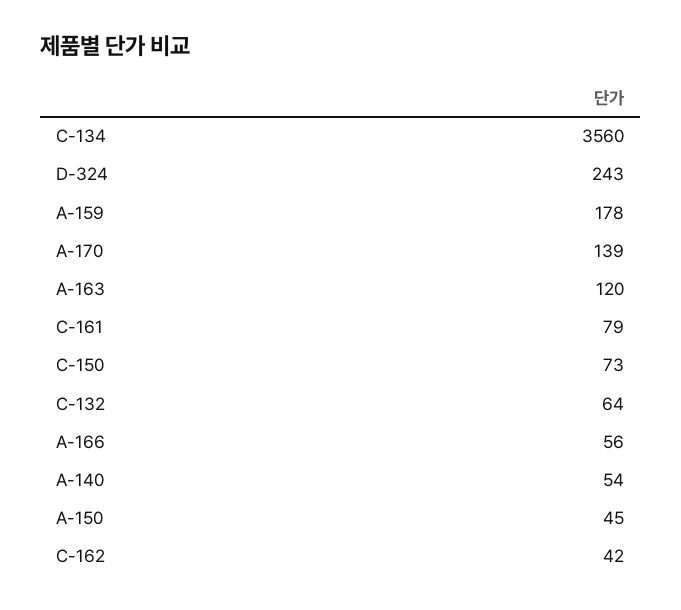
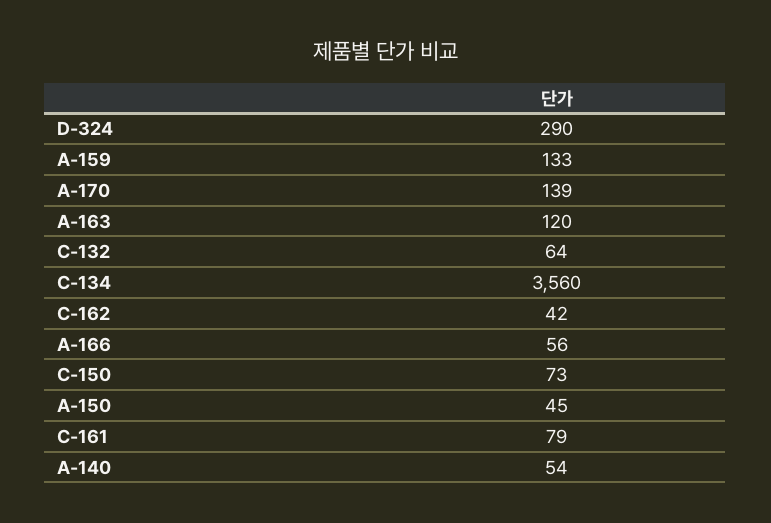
D-324: 243 -> 290
A-159: 178 -> 133

